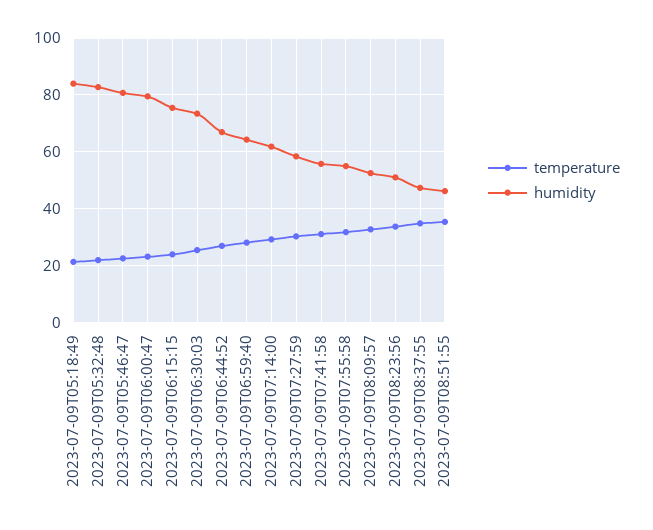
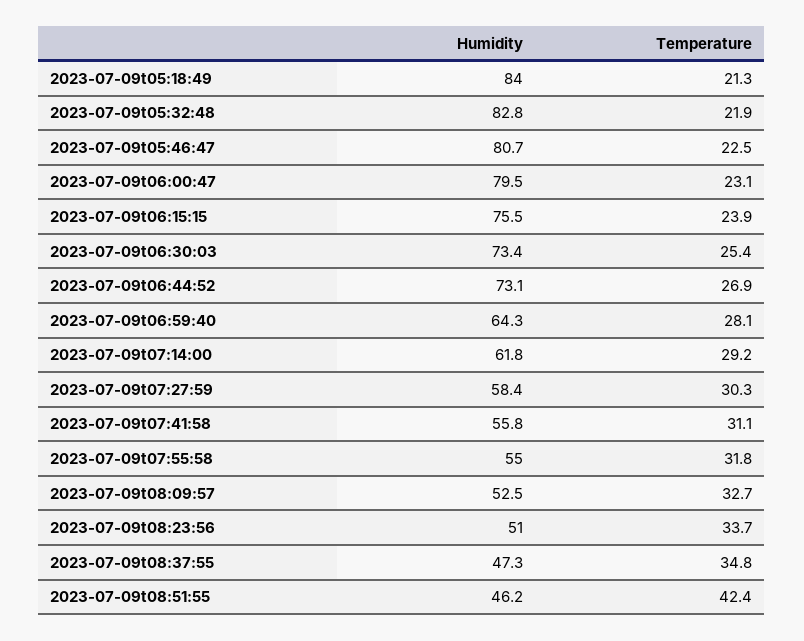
humidity, 2023-07-09T06:44:52: 67.5 -> 73.1
temperature, 2023-07-09T08:51:55: 35 -> 42.4

